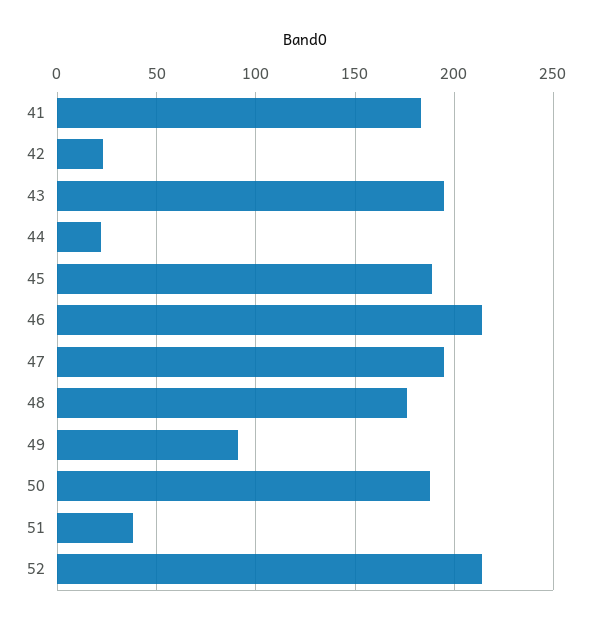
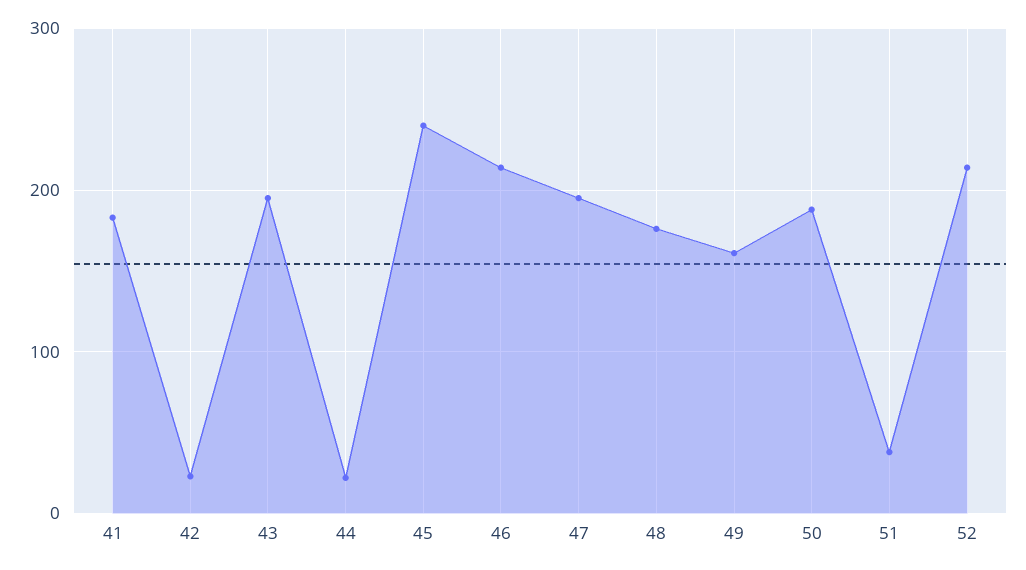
45: 190 -> 240
49: 90 -> 160

